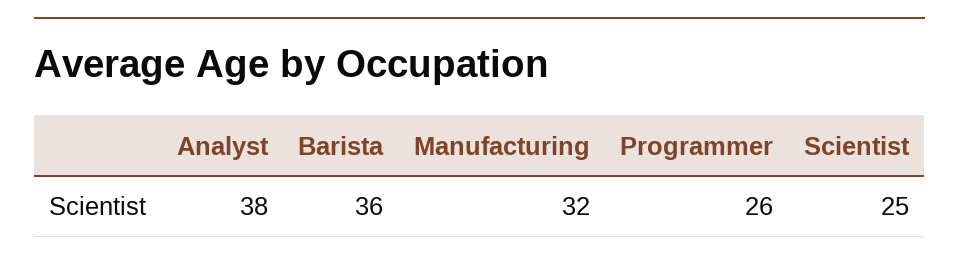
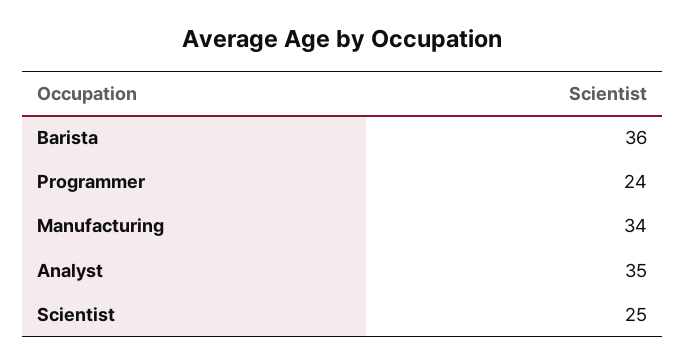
Analyst: 38 -> 35
Manufacturing: 32 -> 34
Programmer: 26 -> 24

